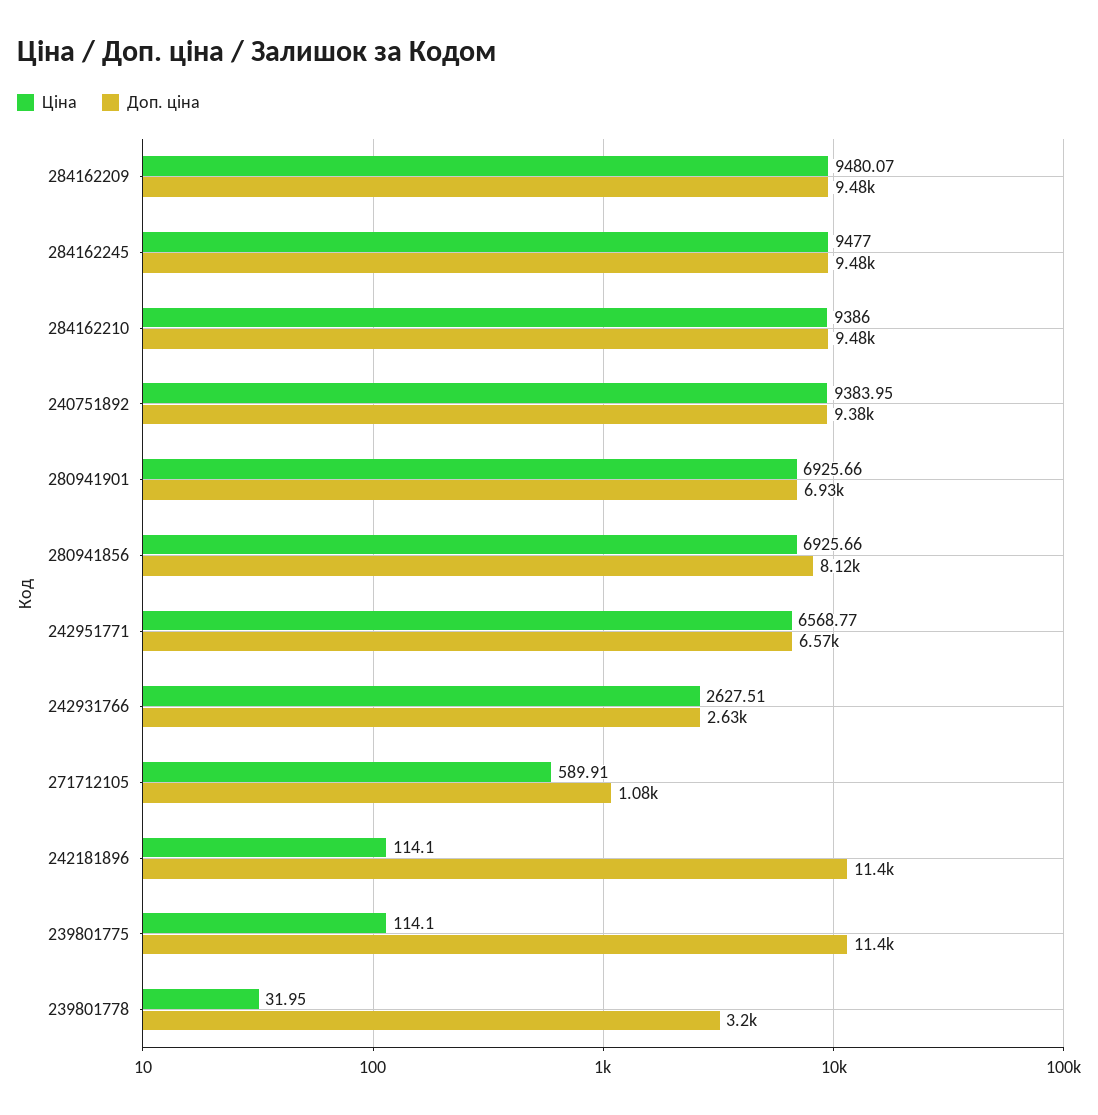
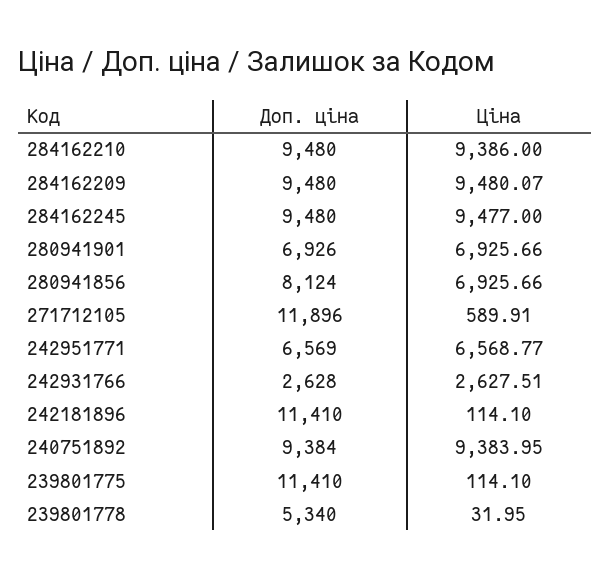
Доп. ціна, 271712105: 1080 -> 11896
Доп. ціна, 239801778: 3200 -> 5340

